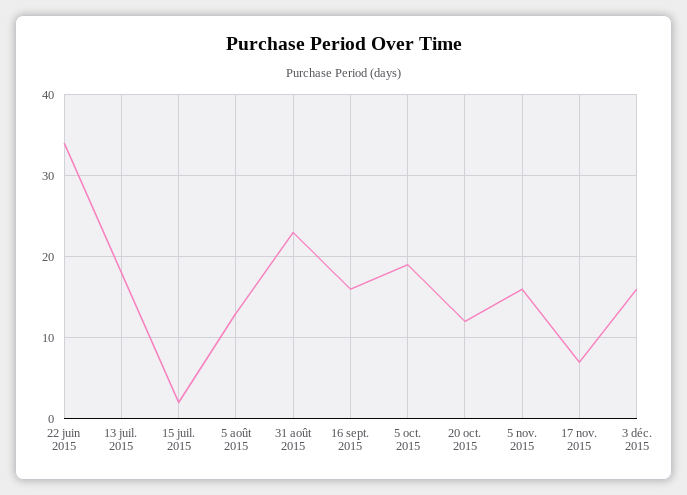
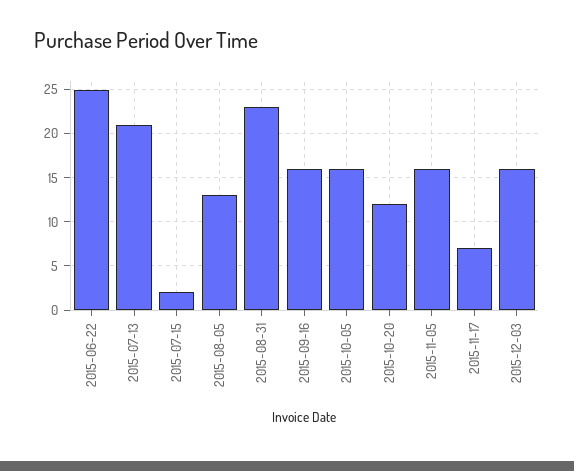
22 juin 2015: 34 -> 25
13 juil. 2015: 18 -> 21
5 oct. 2015: 19 -> 16

